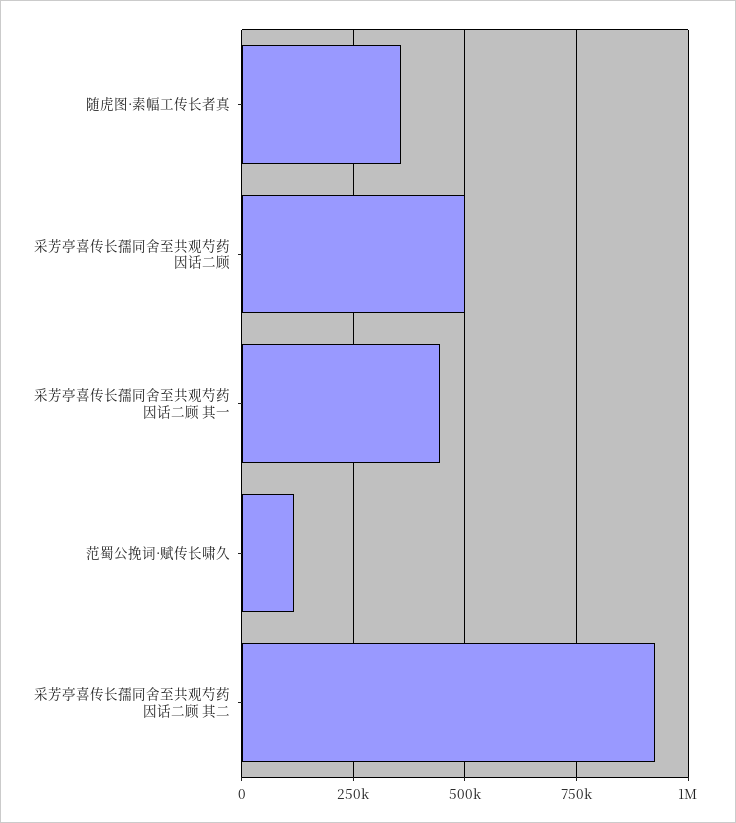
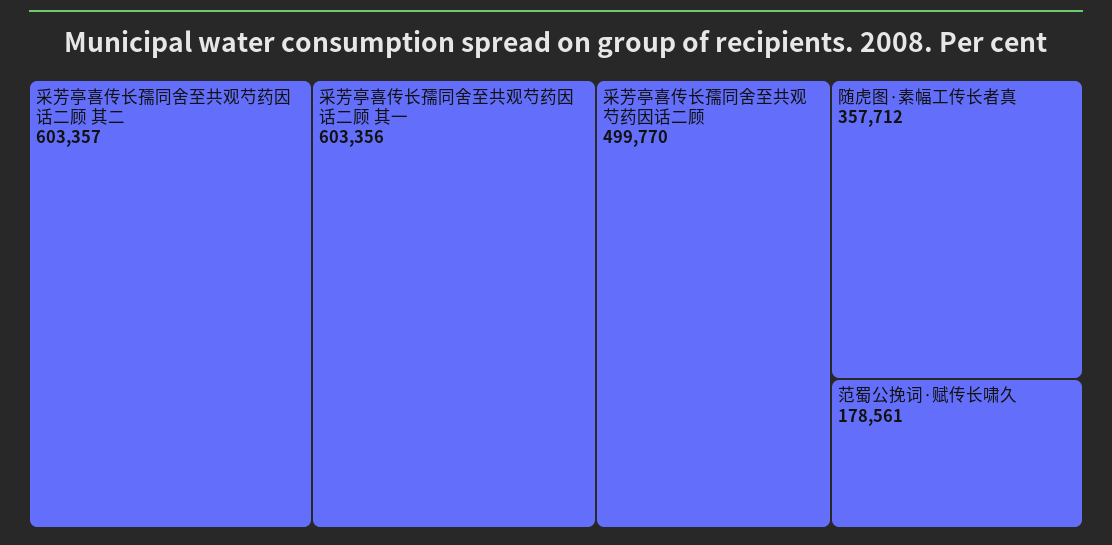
采芳亭喜传长孺同舍至共观芍药因话二顾 其一: 450000 -> 603356
范蜀公挽词·赋传长啸久: 125000 -> 178561
采芳亭喜传长孺同舍至共观芍药因话二顾 其二: 925000 -> 603357

